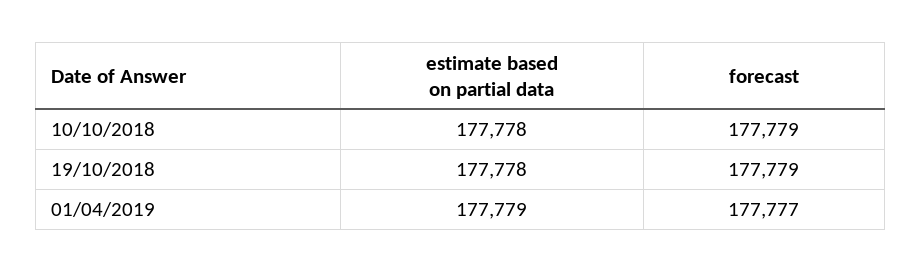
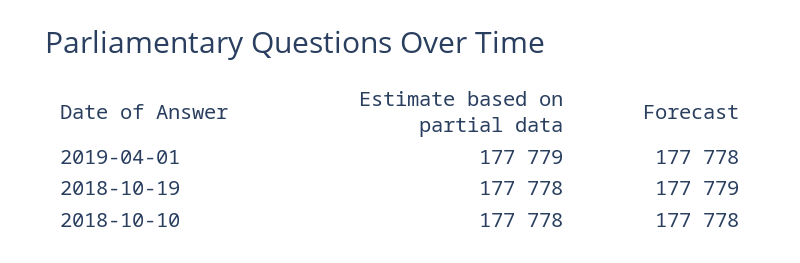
forecast, 10/10/2018: 177779 -> 177778
forecast, 01/04/2019: 177777 -> 177778

